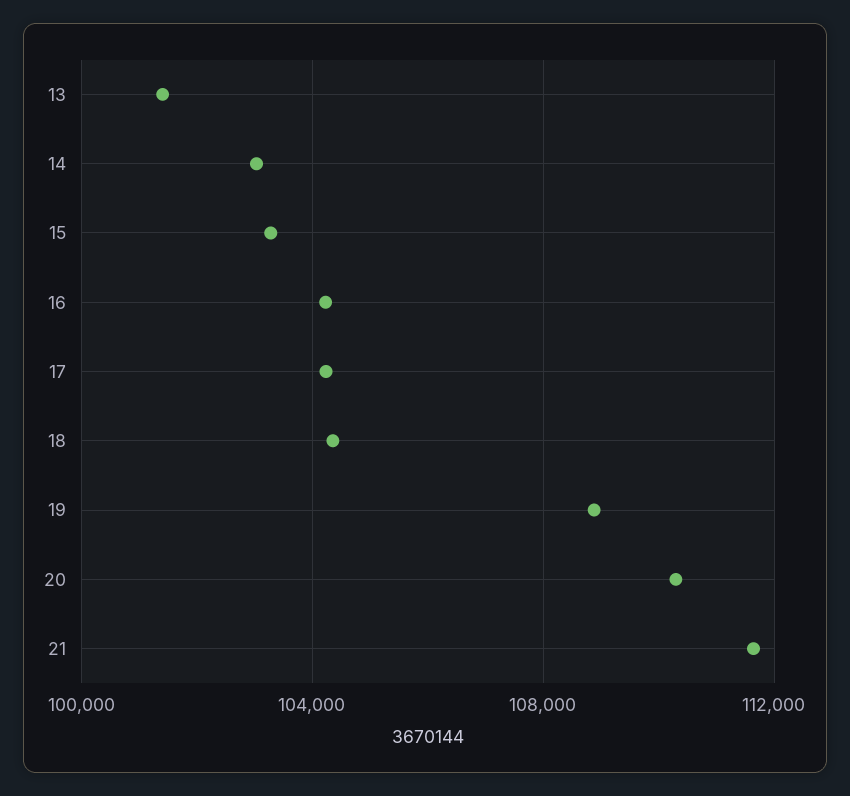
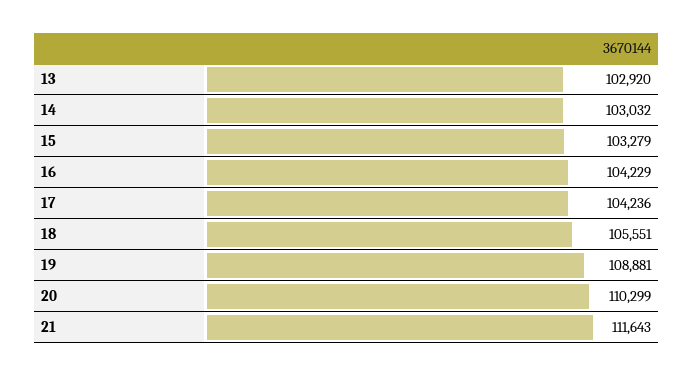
13: 101500 -> 102920
18: 104500 -> 105551

